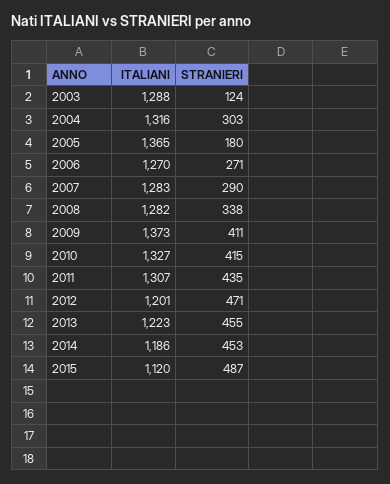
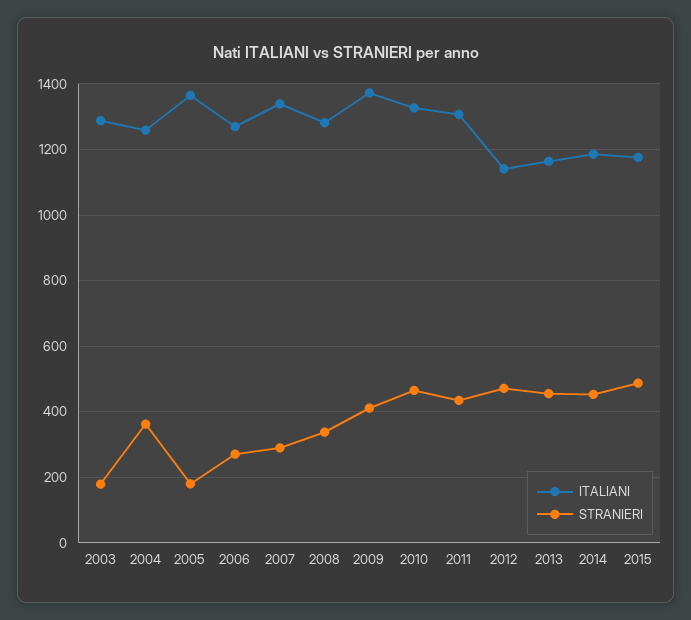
STRANIERI, 2003: 124 -> 180
ITALIANI, 2004: 1316 -> 1260
STRANIERI, 2004: 303 -> 360
ITALIANI, 2007: 1283 -> 1340
STRANIERI, 2010: 415 -> 460
ITALIANI, 2012: 1201 -> 1140
ITALIANI, 2013: 1223 -> 1160
ITALIANI, 2015: 1120 -> 1180

